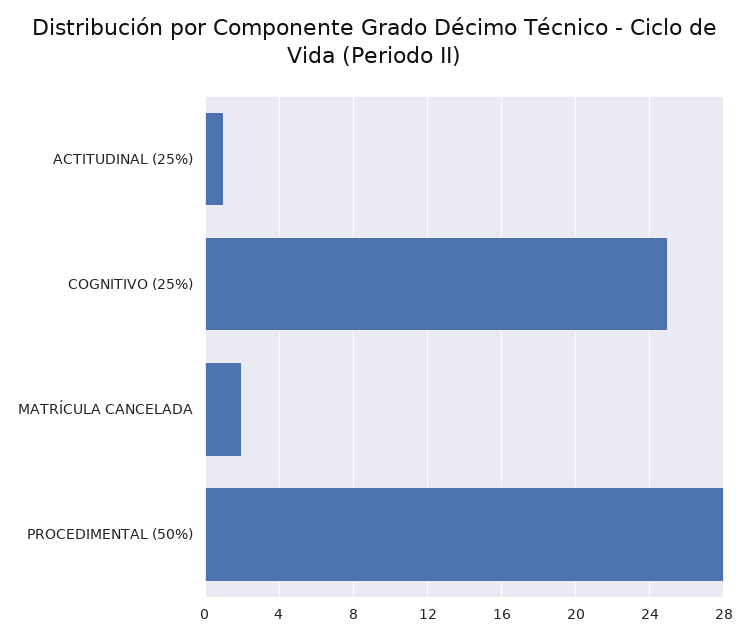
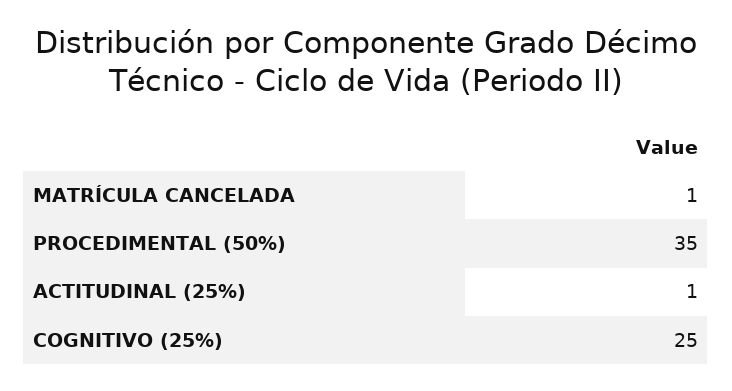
MATRÍCULA CANCELADA: 2 -> 1
PROCEDIMENTAL (50%): 28 -> 35

